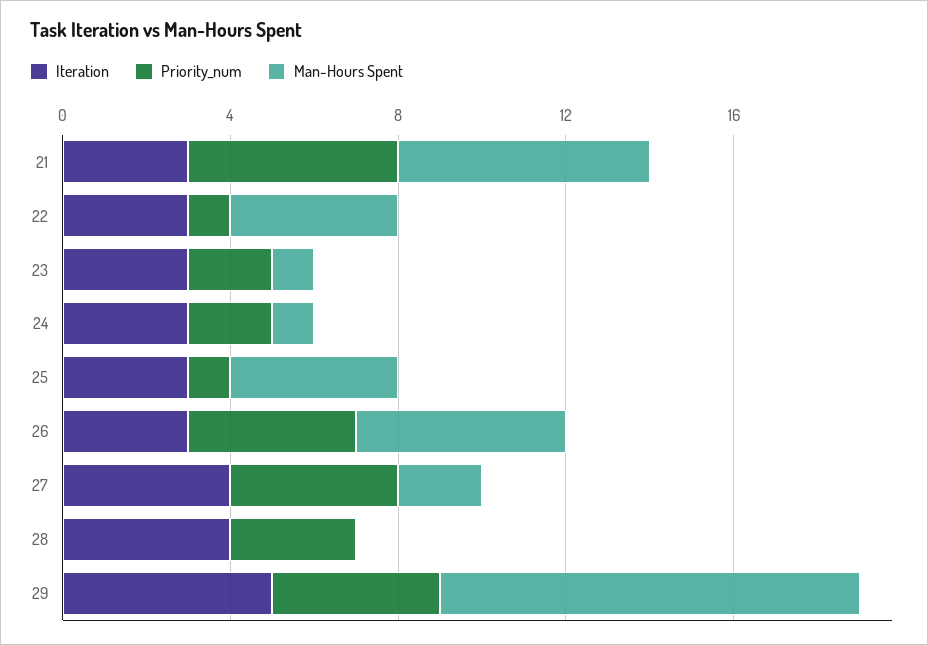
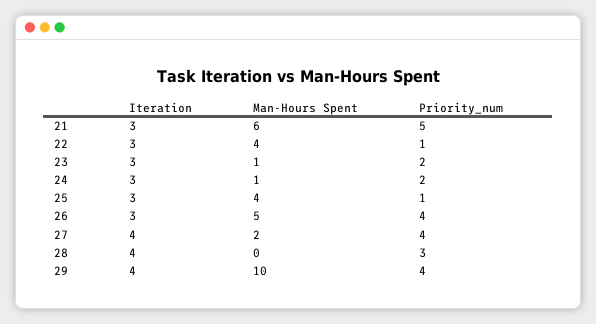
Iteration, 29: 5 -> 4

